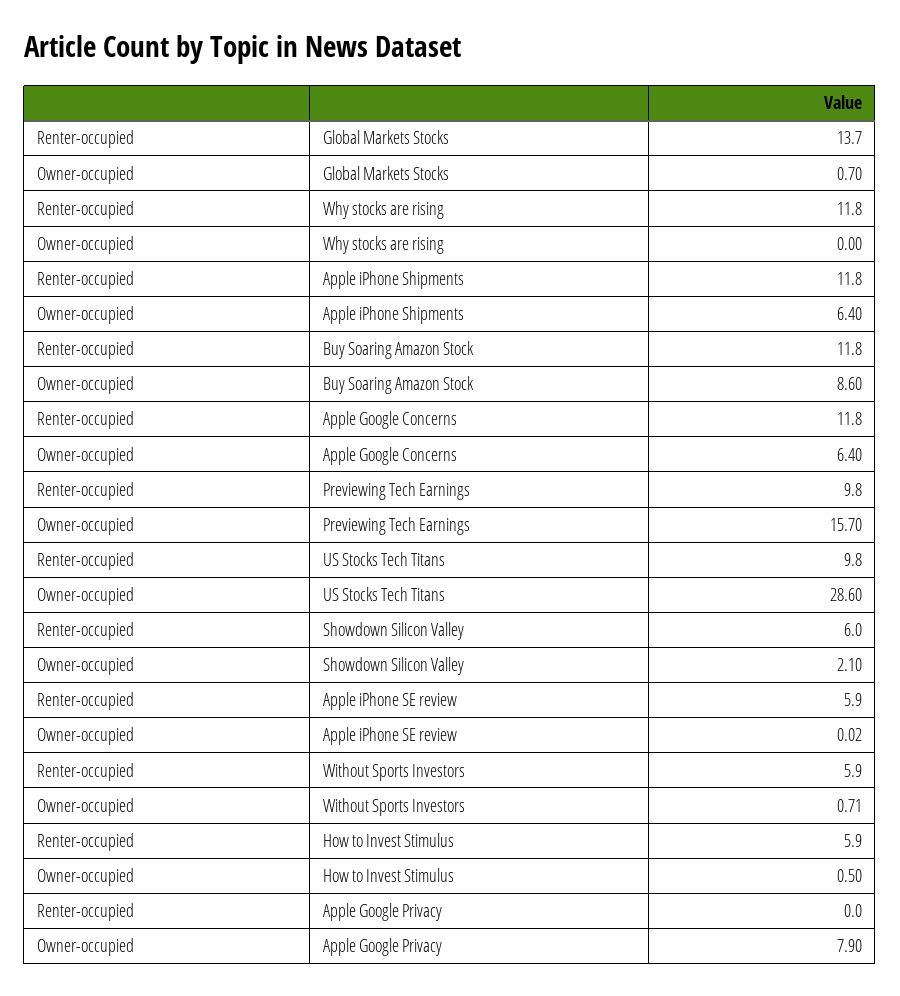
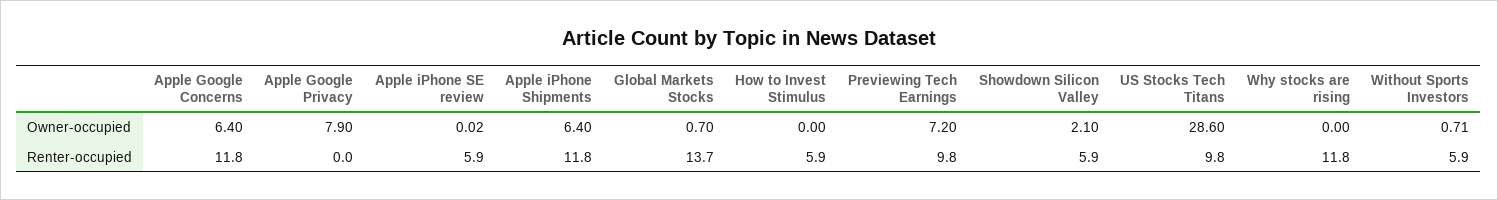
Renter-occupied, Buy Soaring Amazon Stock: 11.8 -> none
Owner-occupied, Buy Soaring Amazon Stock: 8.6 -> none
Owner-occupied, Previewing Tech Earnings: 15.7 -> 7.2
Renter-occupied, Showdown Silicon Valley: 6 -> 5.9
Owner-occupied, How to Invest Stimulus: 0.5 -> 0

